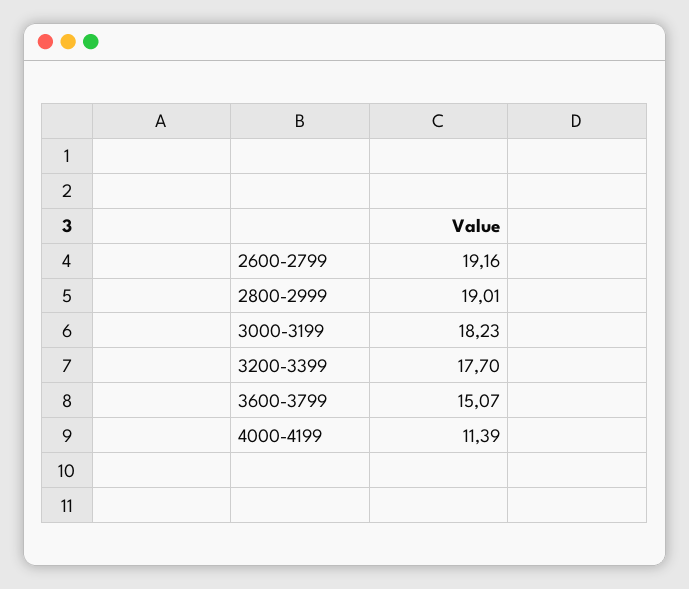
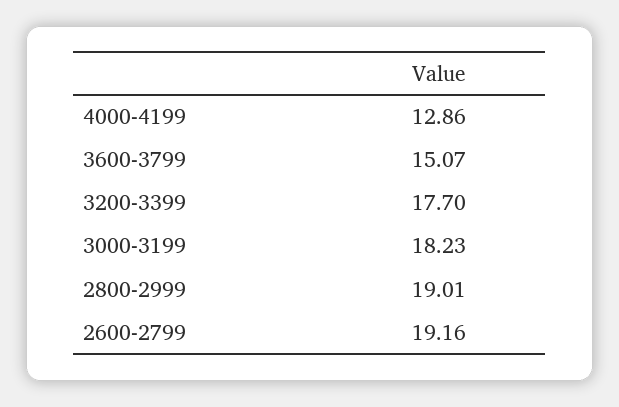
4000-4199: 11.39 -> 12.86

